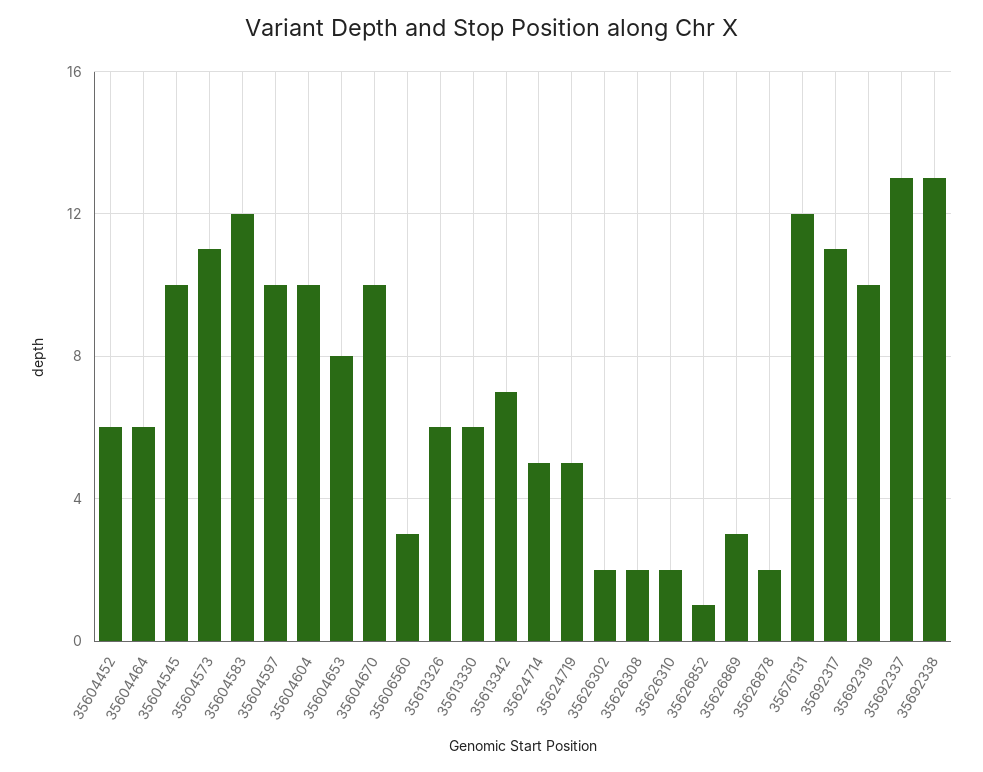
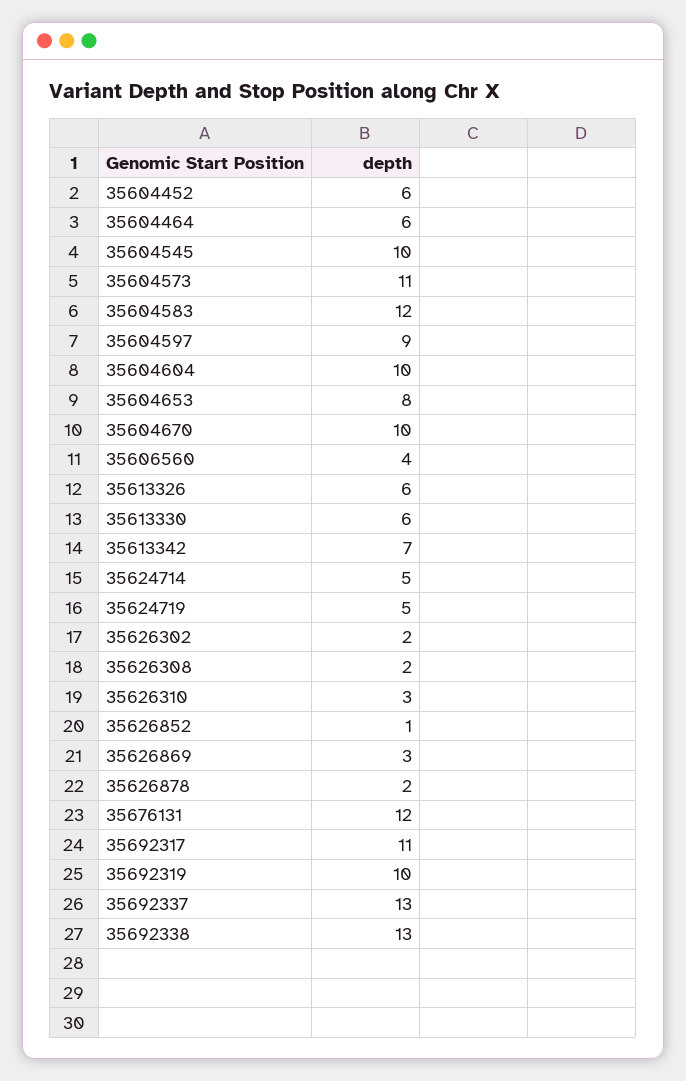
35604597: 10 -> 9
35606560: 3 -> 4
35626310: 2 -> 3

